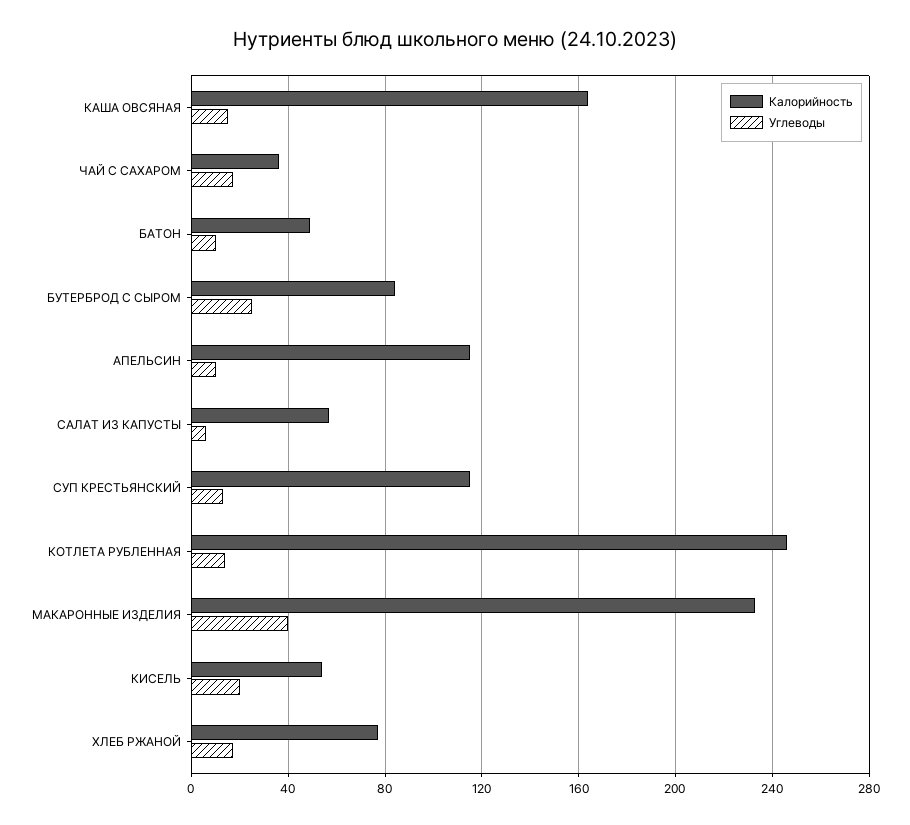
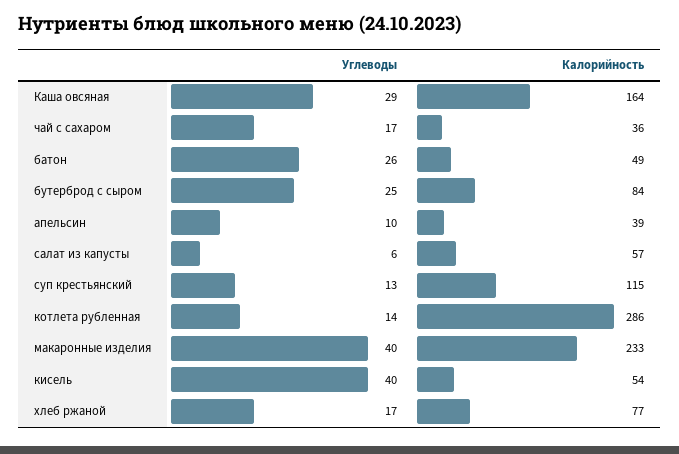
Углеводы, КАША ОВСЯНАЯ: 15 -> 29
Углеводы, БАТОН: 10 -> 26
Калорийность, АПЕЛЬСИН: 115 -> 39
Калорийность, КОТЛЕТА РУБЛЕННАЯ: 245 -> 286
Углеводы, КИСЕЛЬ: 20 -> 40

